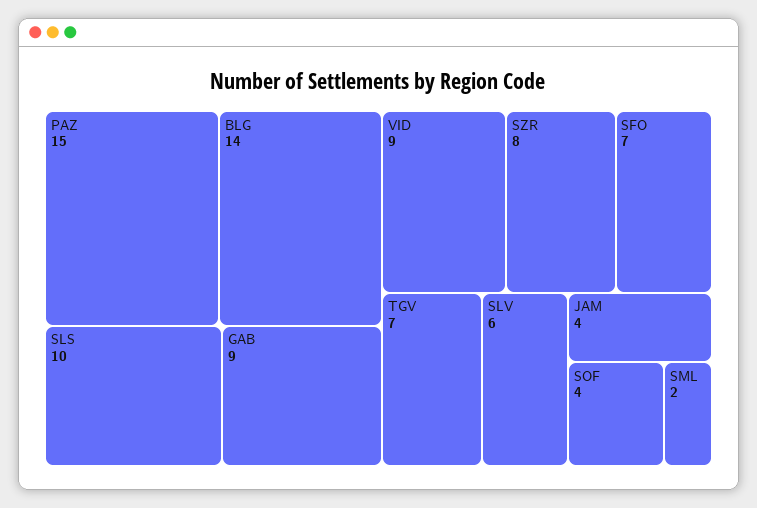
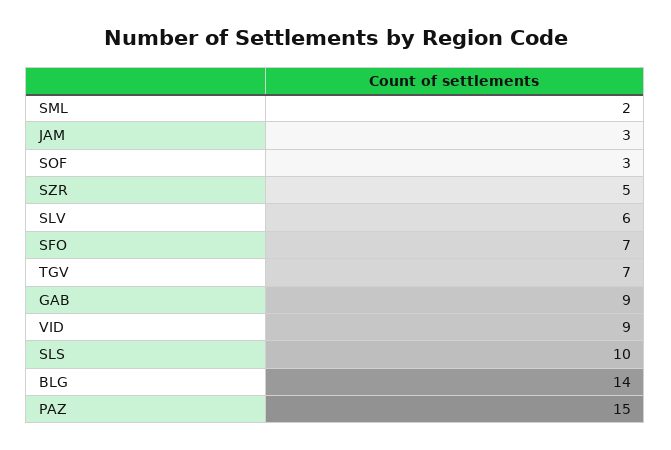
SZR: 8 -> 5
JAM: 4 -> 3
SOF: 4 -> 3

